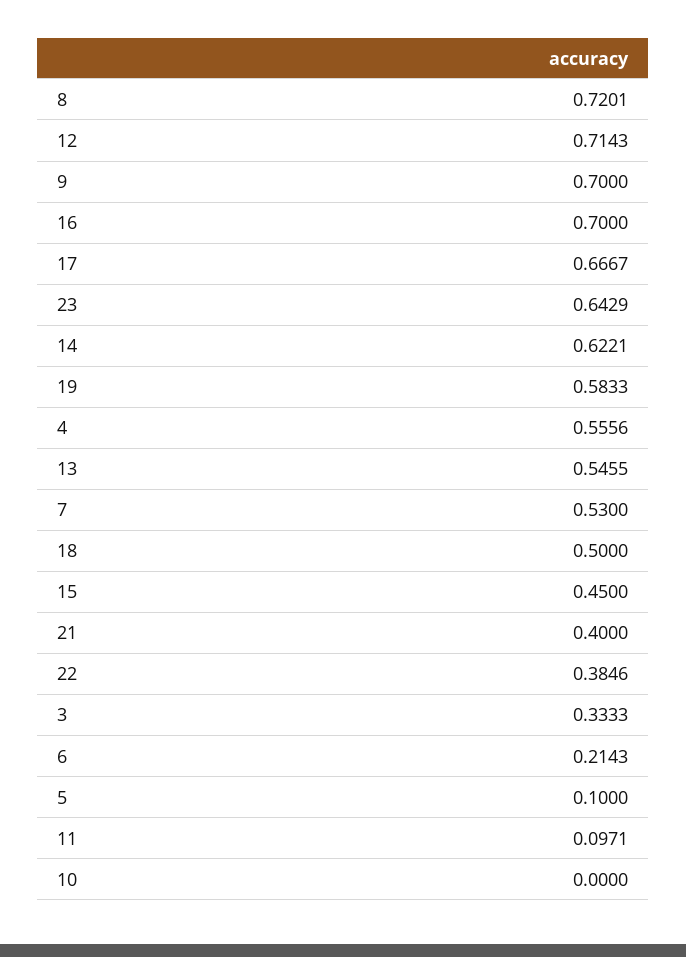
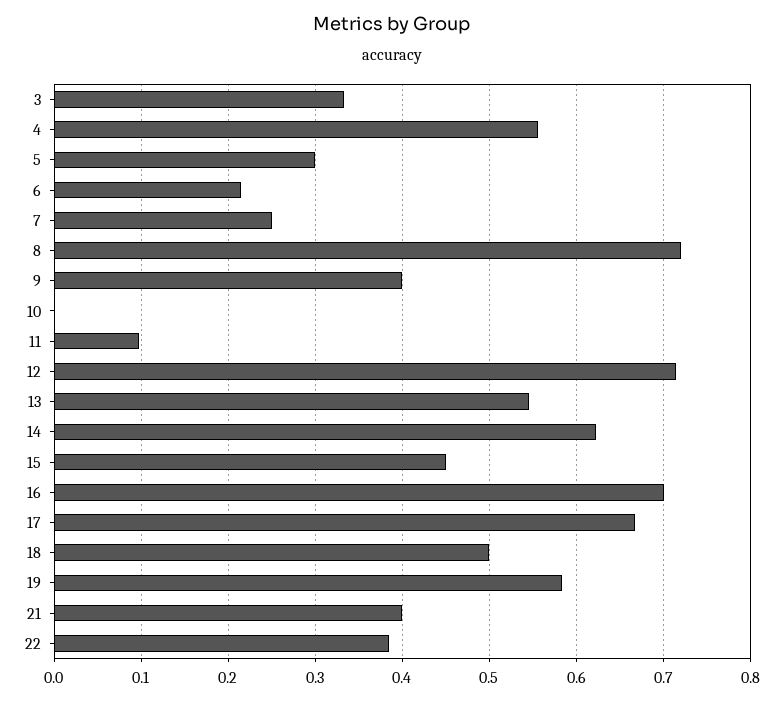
9: 0.7 -> 0.4
23: 0.6429 -> none
7: 0.53 -> 0.25
5: 0.1 -> 0.3

